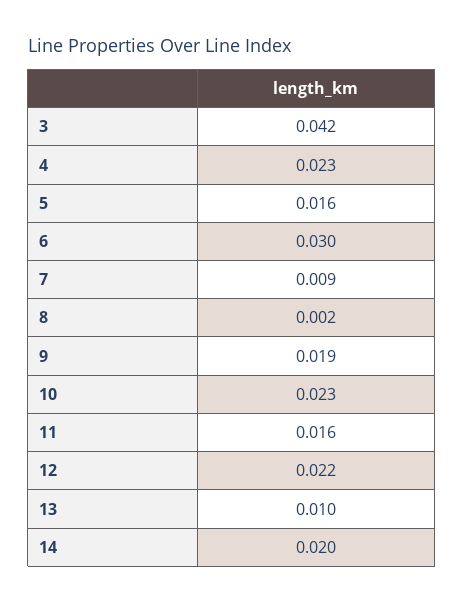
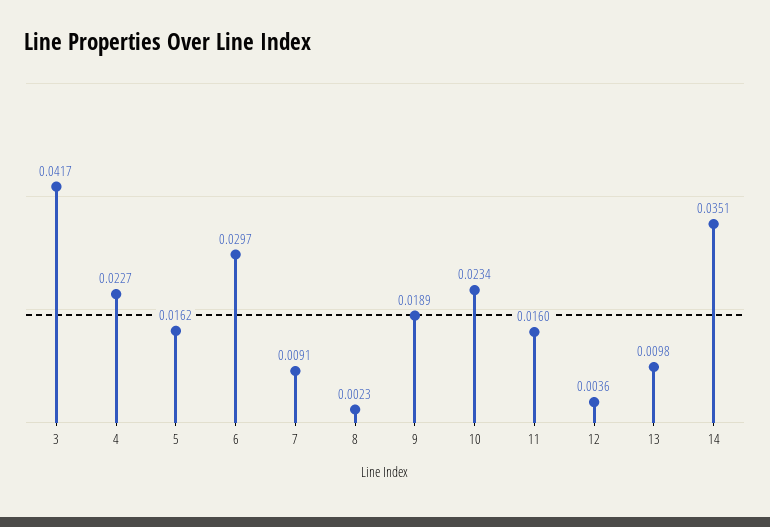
12: 0.022 -> 0.0036
14: 0.02 -> 0.0351

